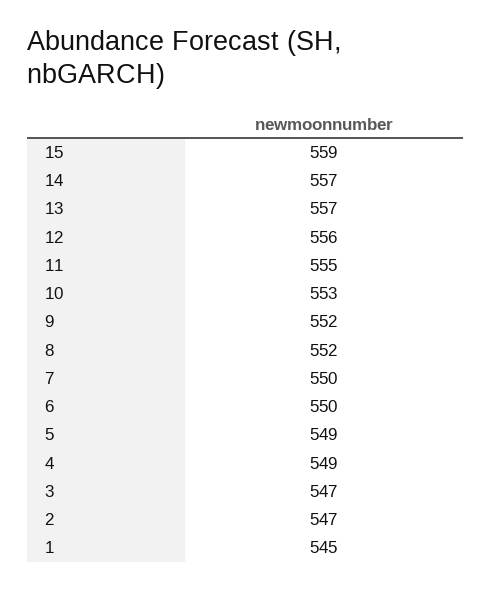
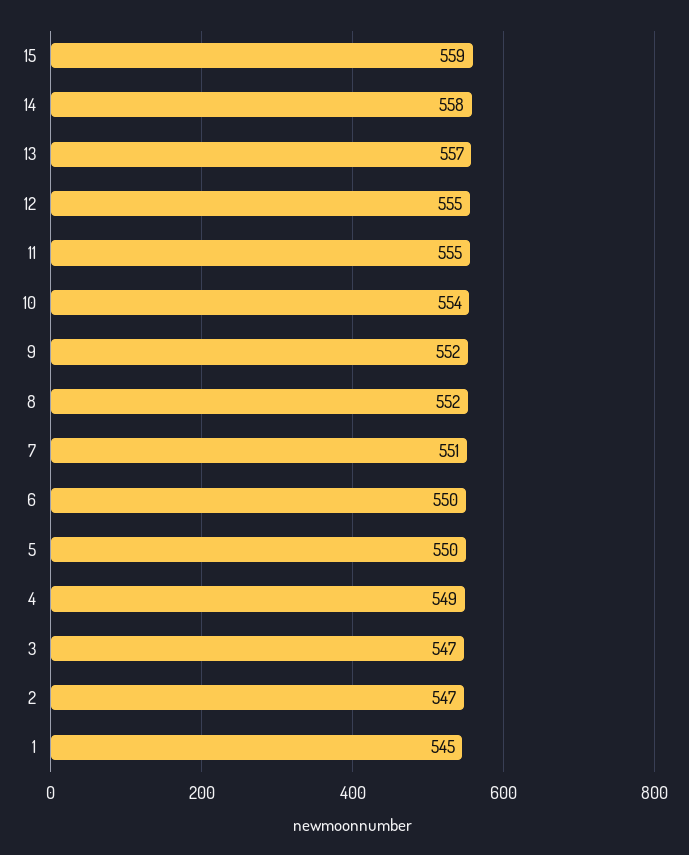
14: 557 -> 558
12: 556 -> 555
10: 553 -> 554
7: 550 -> 551
5: 549 -> 550

